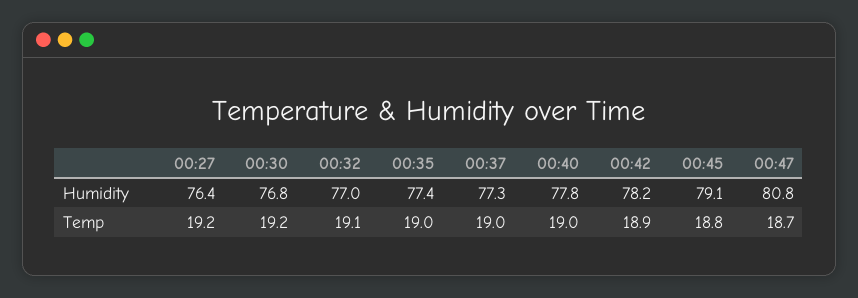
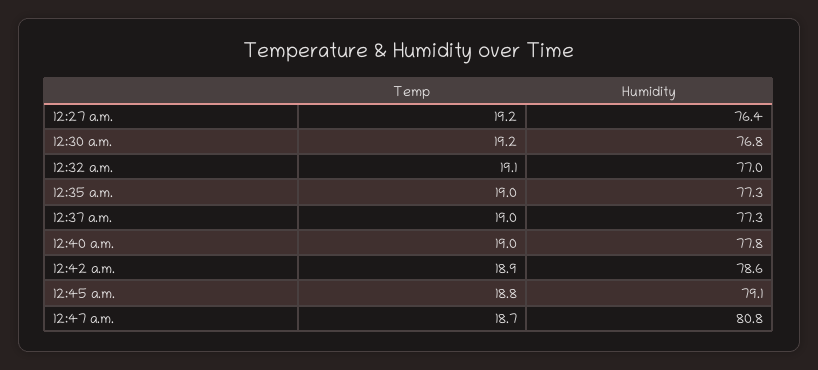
00:35, Humidity: 77.4 -> 77.3
00:42, Humidity: 78.2 -> 78.6

